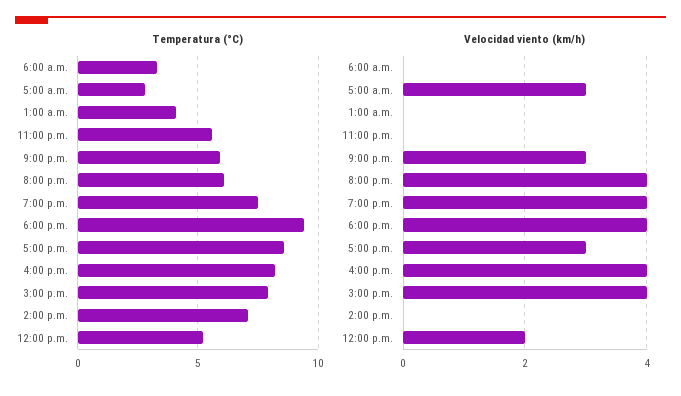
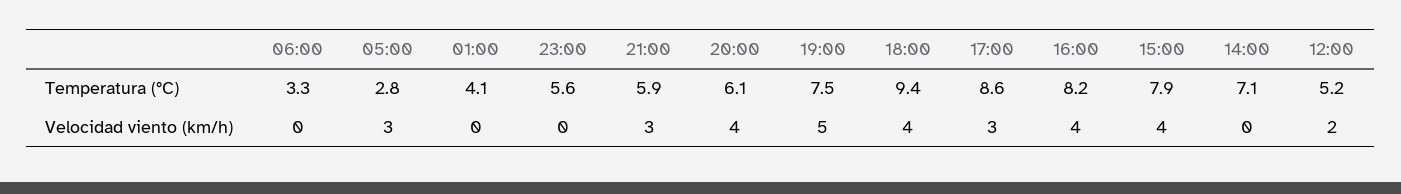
Velocidad viento (km/h), 7:00 p.m.: 4 -> 5

